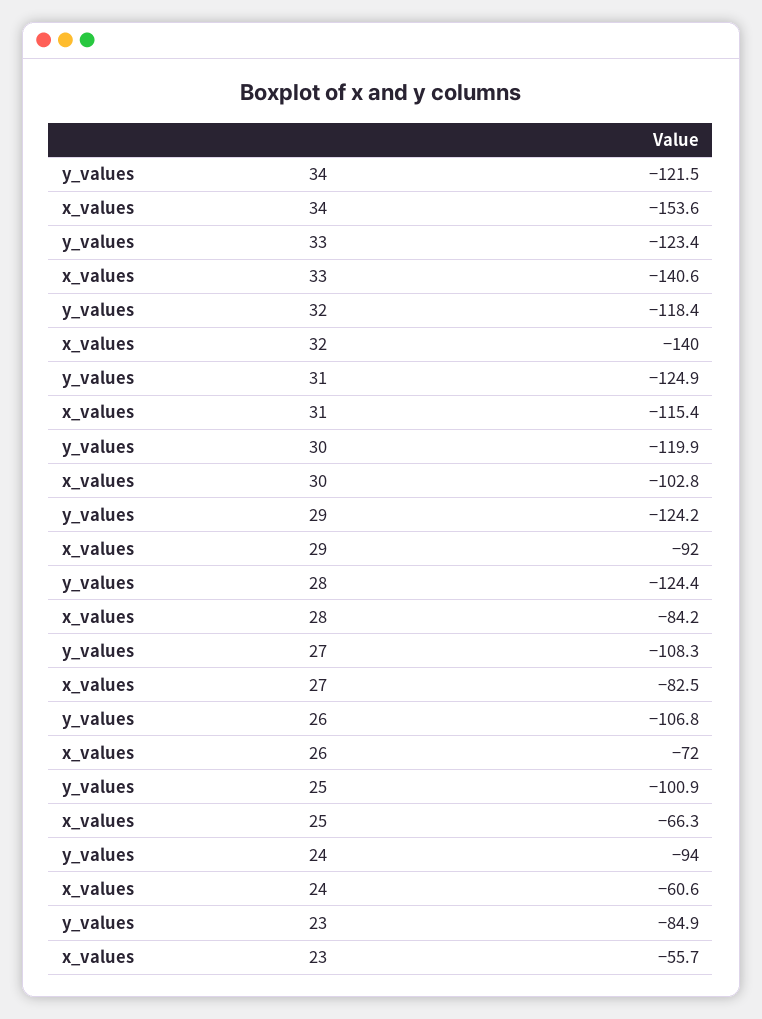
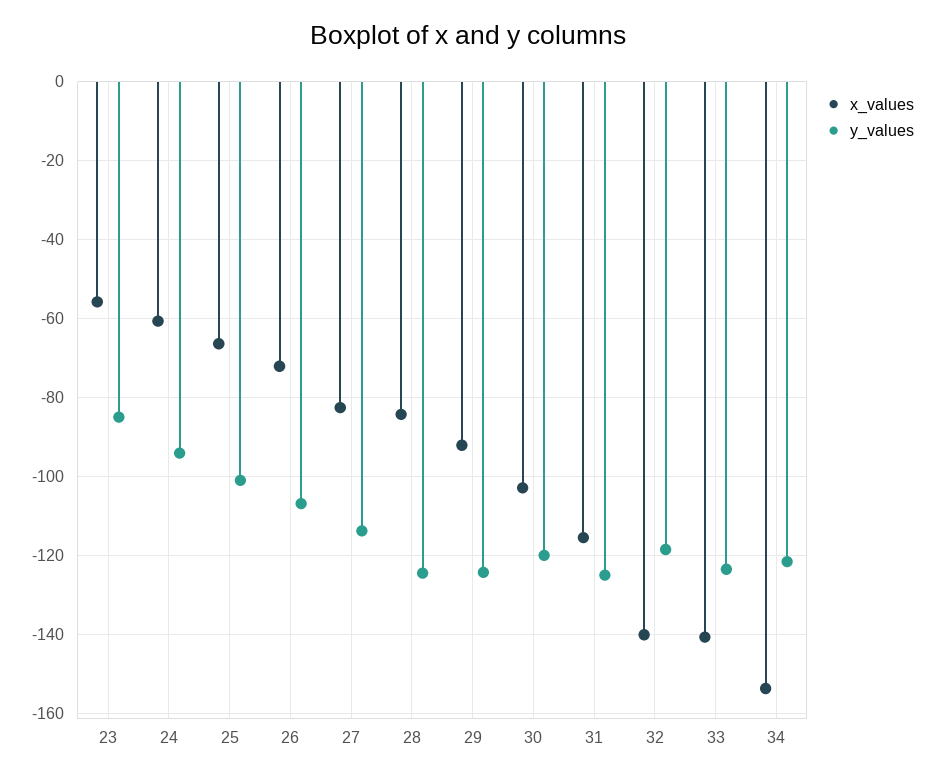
y_values, 27: -108.3 -> -114

